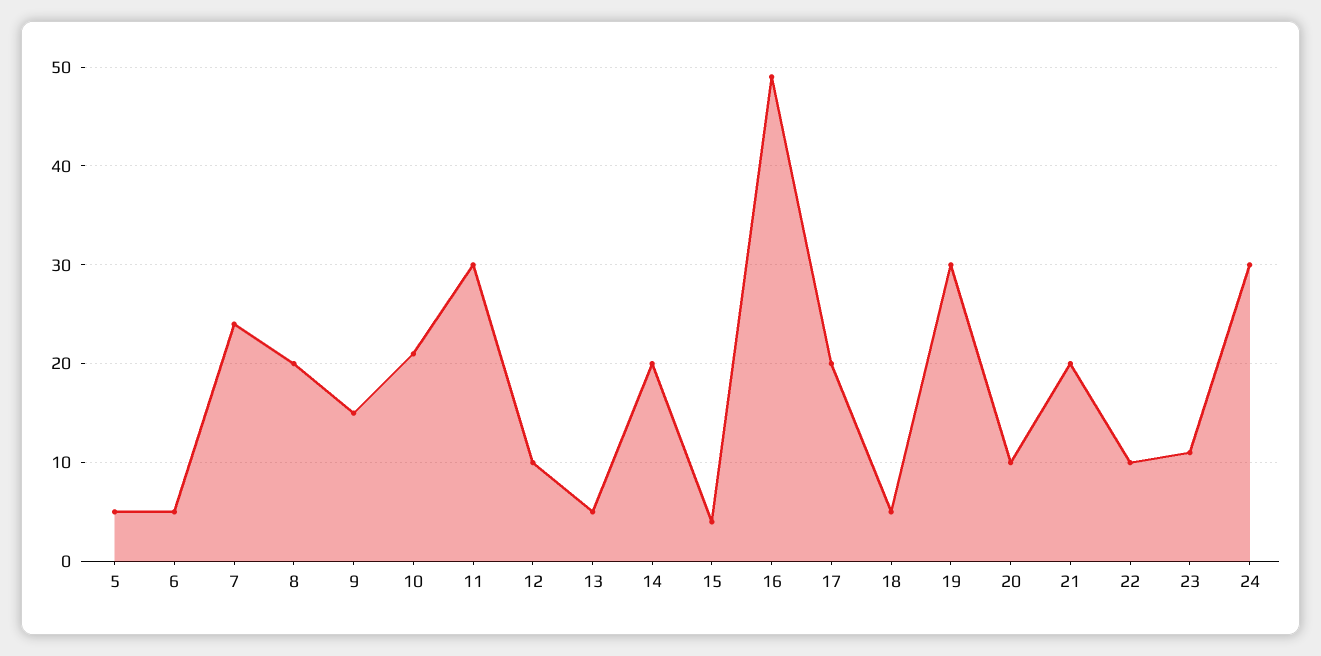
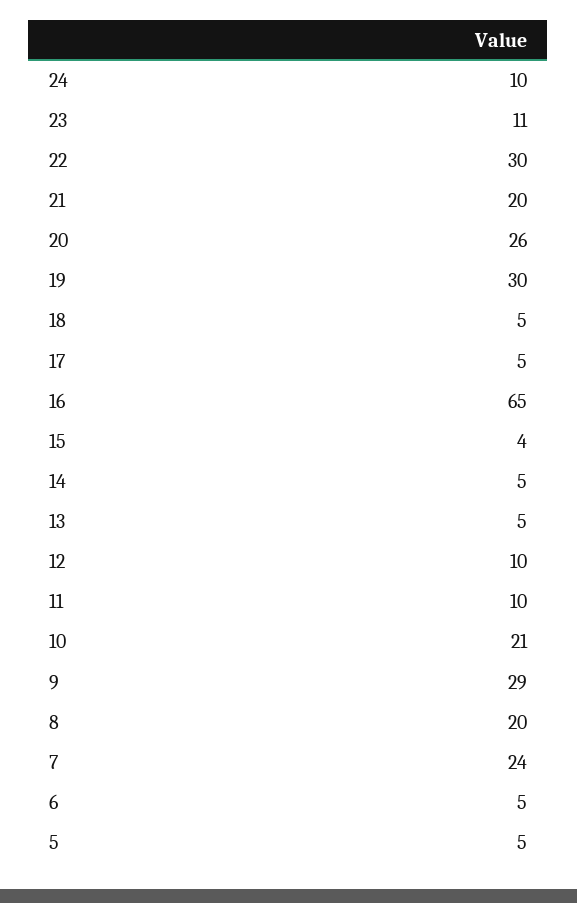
9: 15 -> 29
11: 30 -> 10
14: 20 -> 5
16: 49 -> 65
17: 20 -> 5
20: 10 -> 26
22: 10 -> 30
24: 30 -> 10

